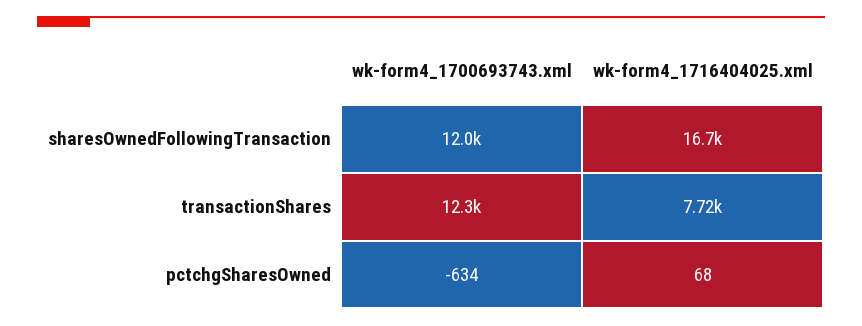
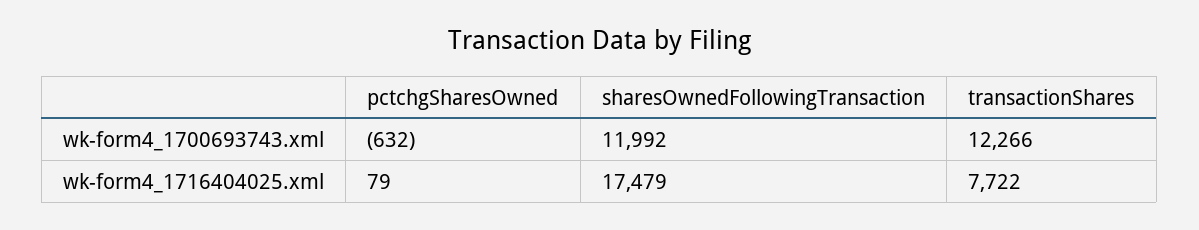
wk-form4_1716404025.xml, sharesOwnedFollowingTransaction: 16700 -> 17479
wk-form4_1700693743.xml, pctchgSharesOwned: -634 -> -632
wk-form4_1716404025.xml, pctchgSharesOwned: 68 -> 79

